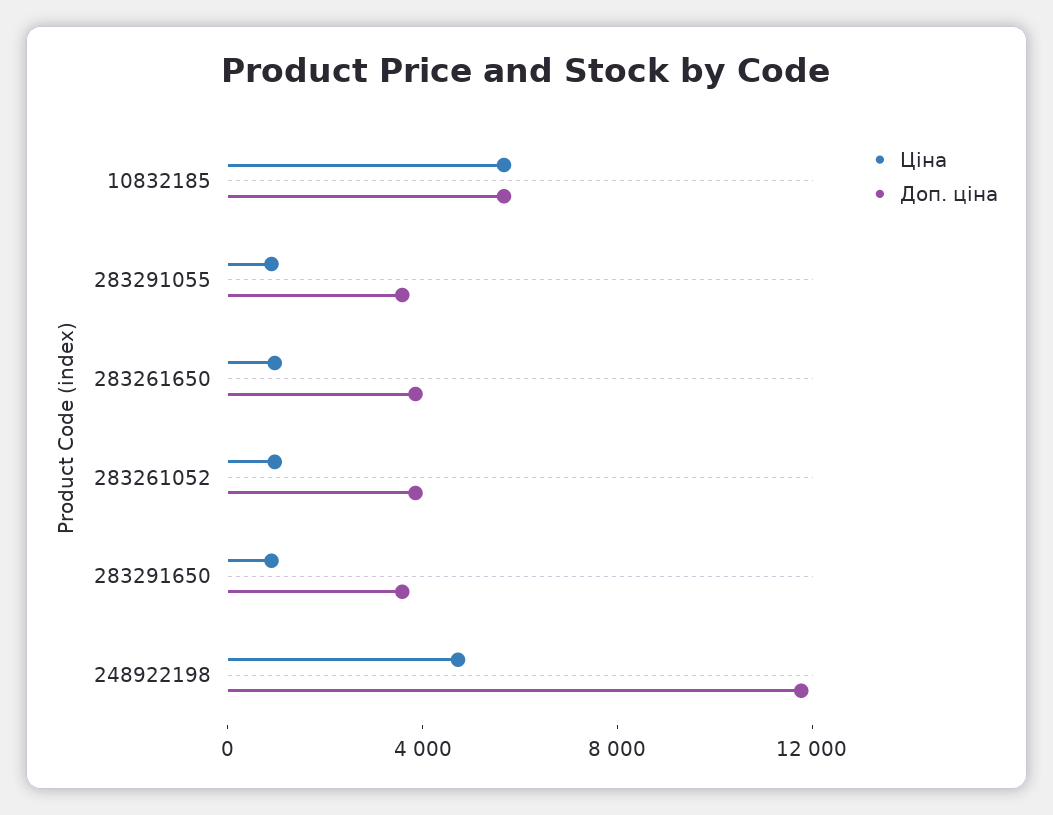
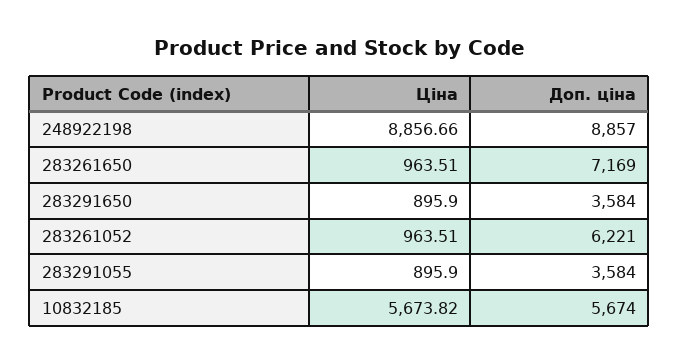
Доп. ціна, 283261650: 4000 -> 7169
Доп. ціна, 283261052: 4000 -> 6221
Ціна, 248922198: 5000 -> 8856.66
Доп. ціна, 248922198: 12000 -> 8857

